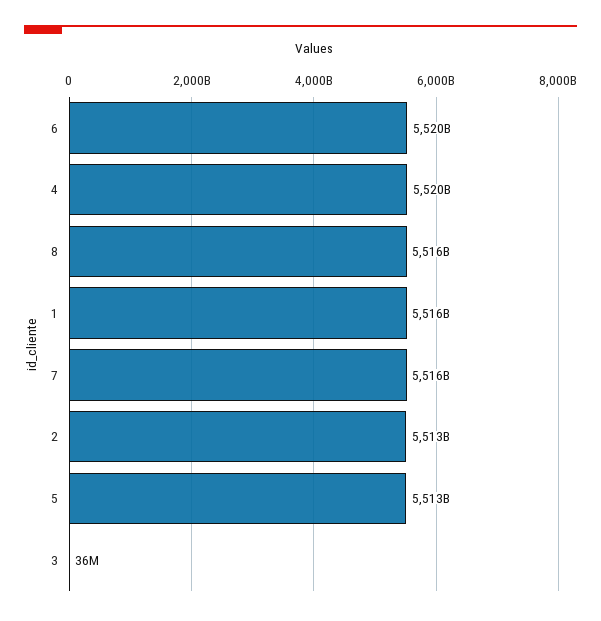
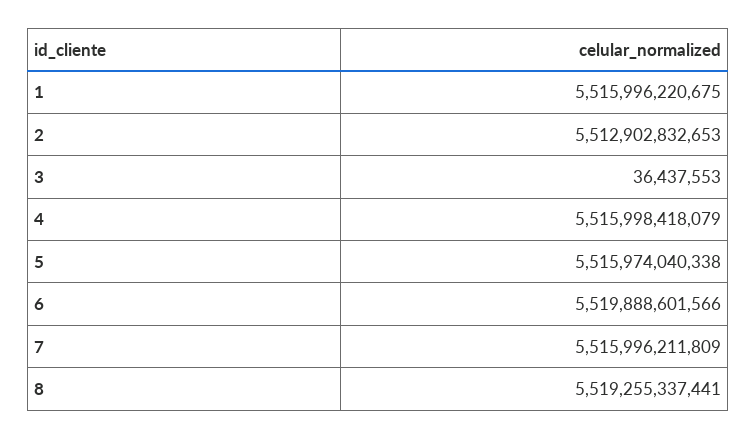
4: 5520000000000 -> 5515998418079
8: 5516000000000 -> 5519255337441
5: 5513000000000 -> 5515974040338

